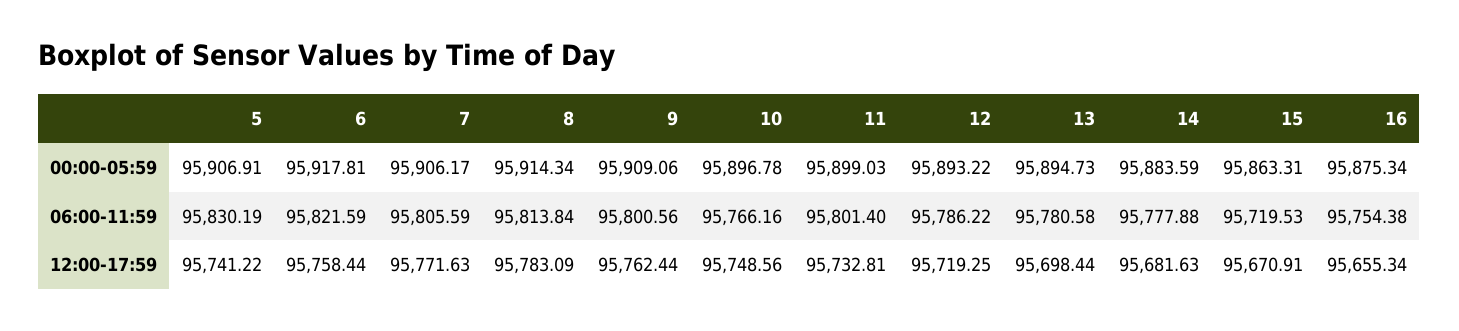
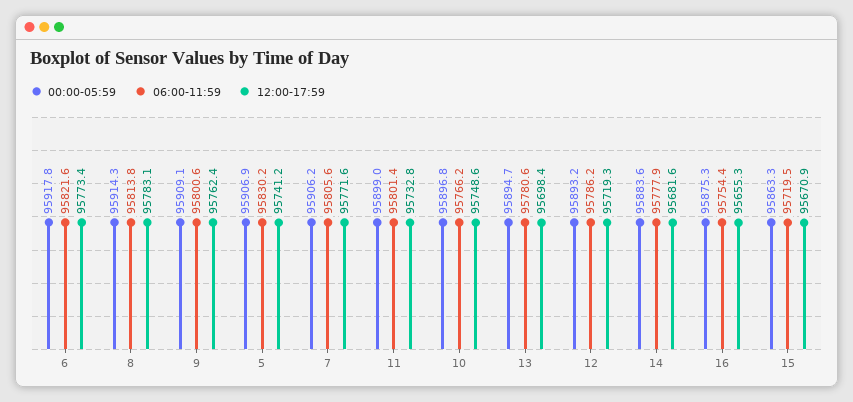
12:00-17:59, 6: 95758.44 -> 95773.4

